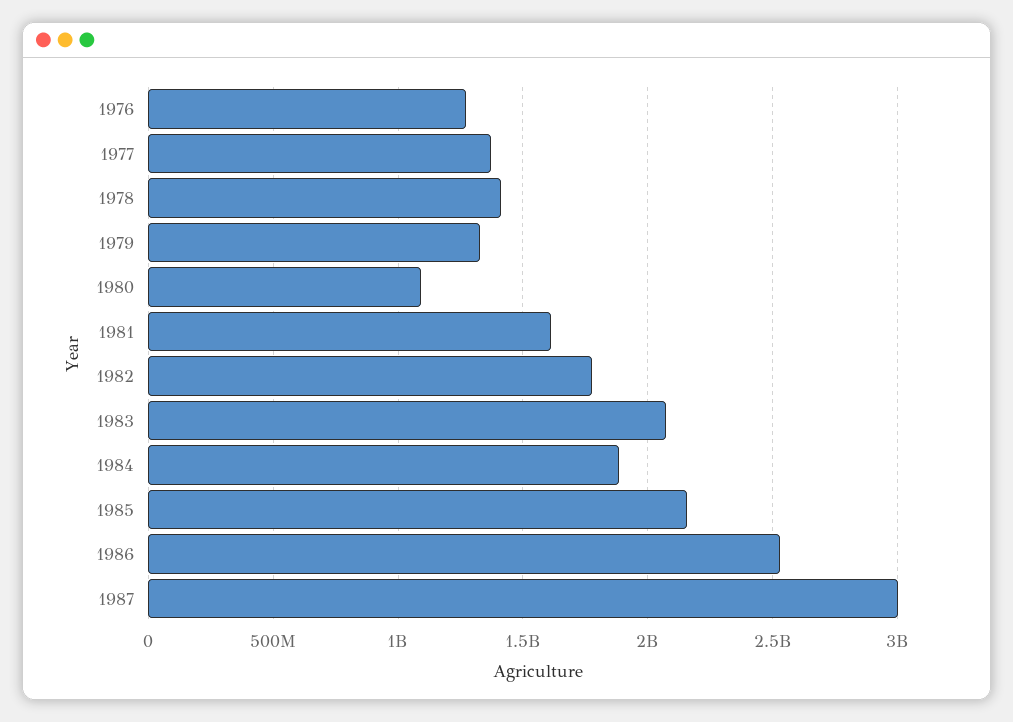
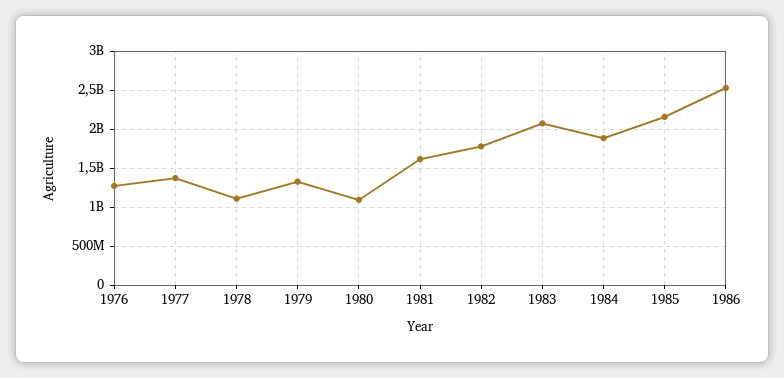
1978: 1400000000 -> 1100000000
1987: 3000000000 -> none

